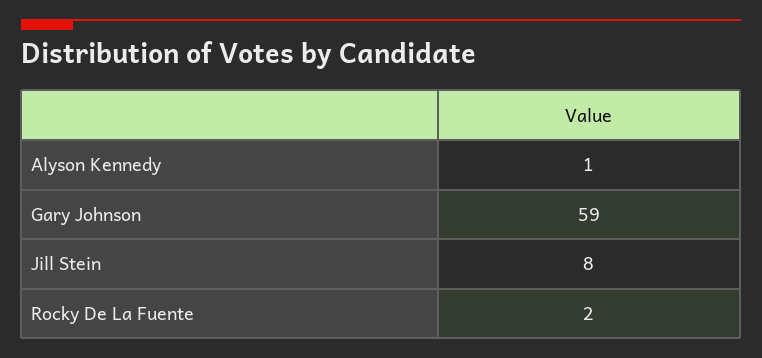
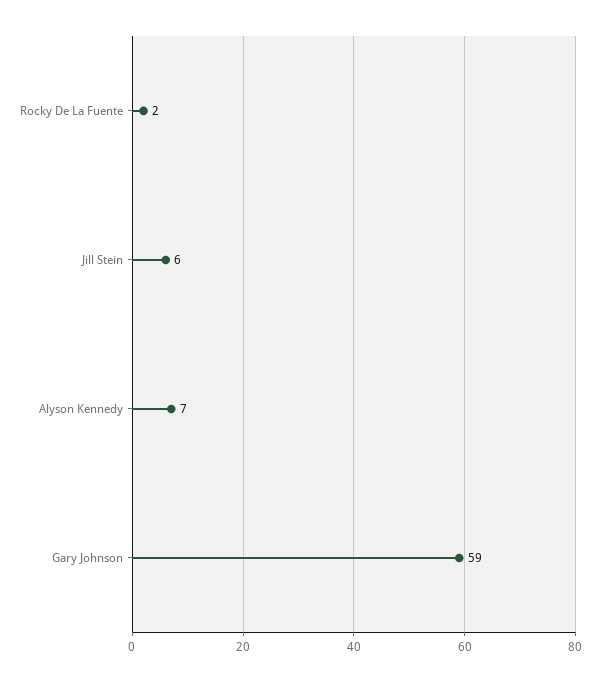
Alyson Kennedy: 1 -> 7
Jill Stein: 8 -> 6

